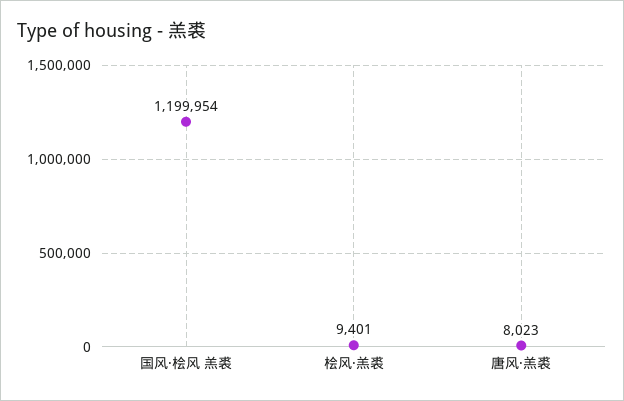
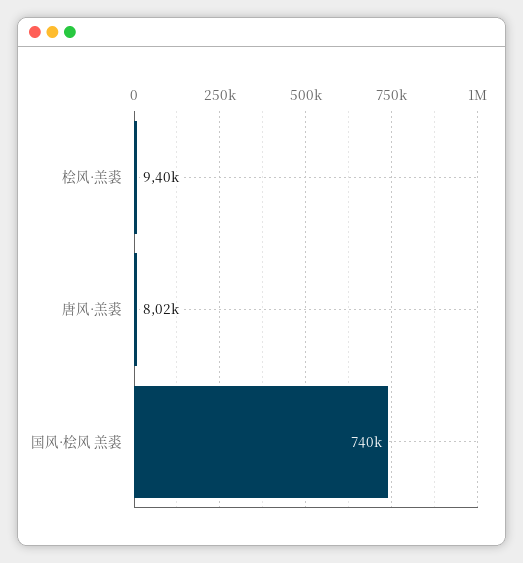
国风·桧风 羔裘: 1199954 -> 740000

